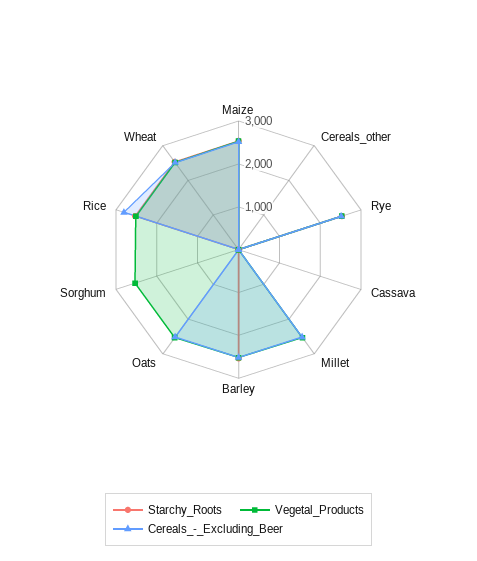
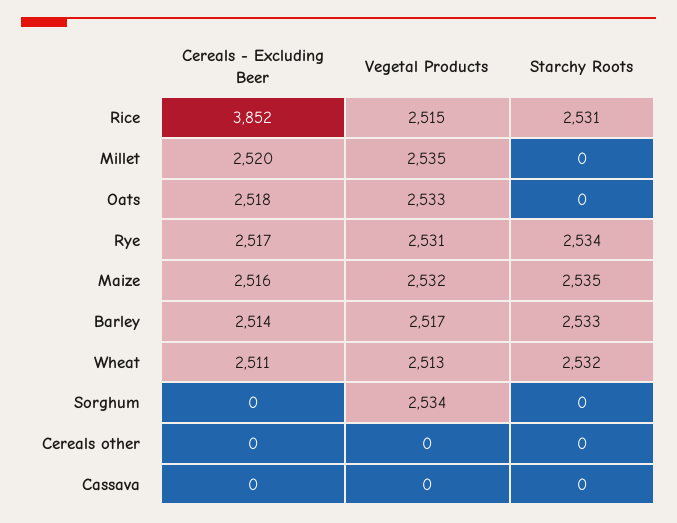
Cereals_-_Excluding_Beer, Rice: 2800 -> 3852

